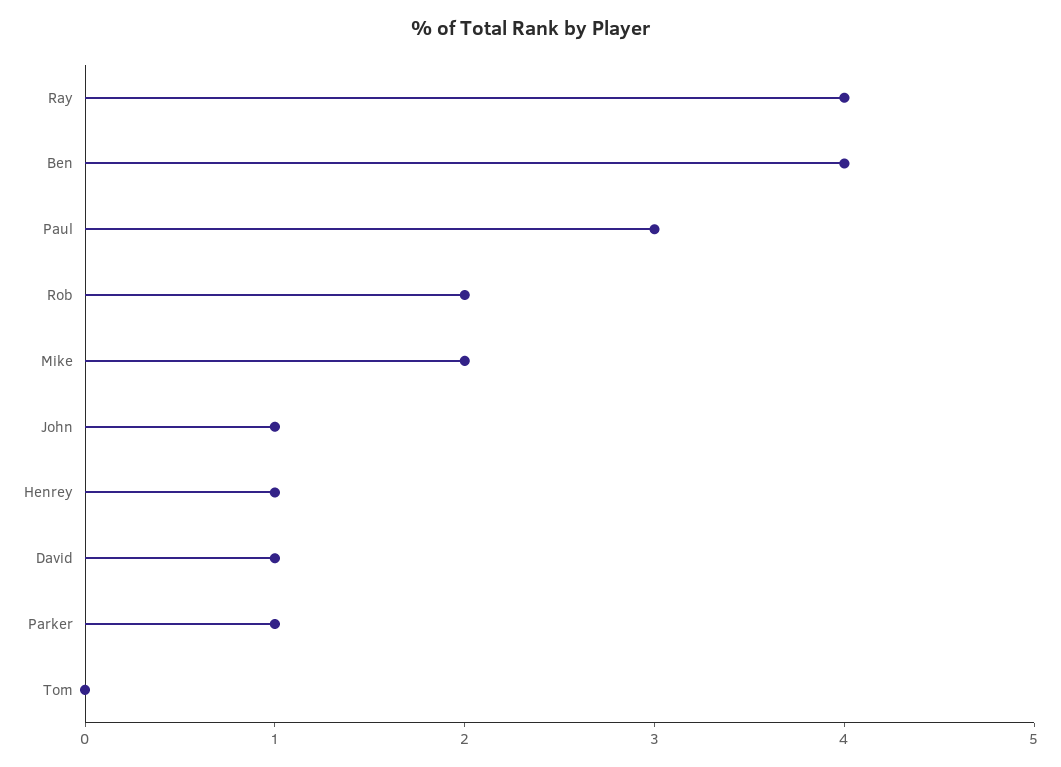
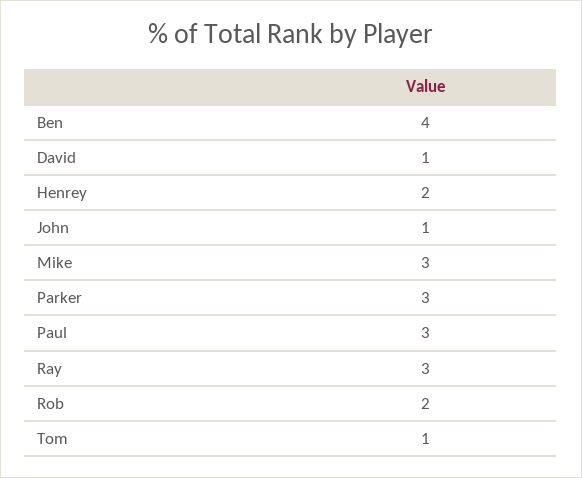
Ray: 4 -> 3
Mike: 2 -> 3
Henrey: 1 -> 2
Parker: 1 -> 3
Tom: 0 -> 1

